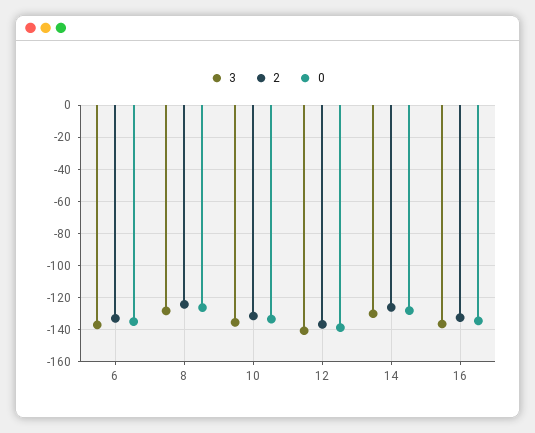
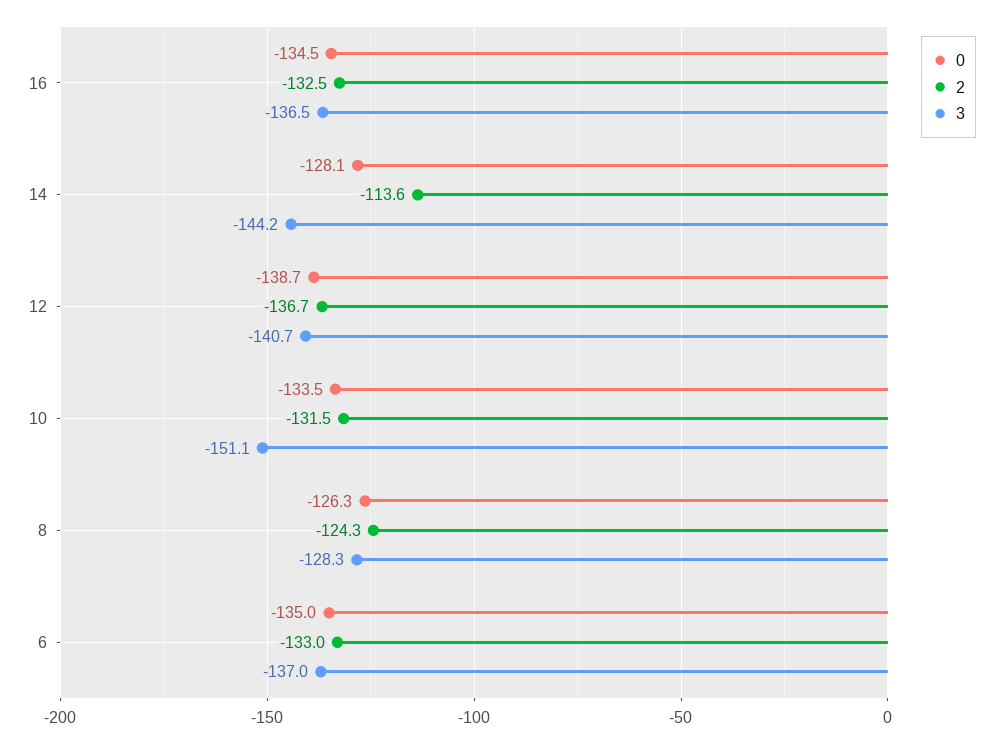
3, 10: -135 -> -151.1
3, 14: -130 -> -144.2
2, 14: -125 -> -113.6

